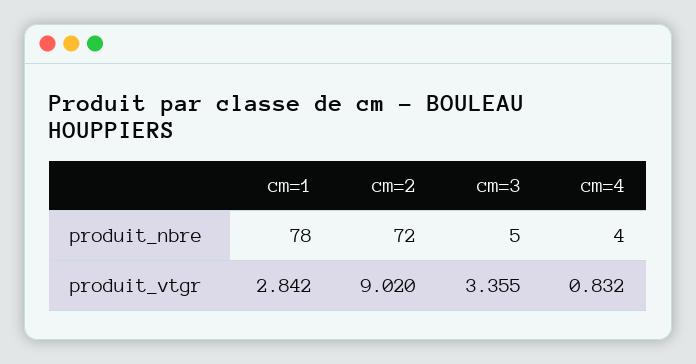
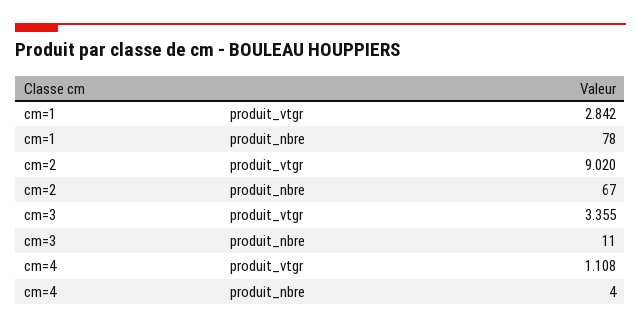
cm=2, produit_nbre: 72 -> 67
cm=3, produit_nbre: 5 -> 11
cm=4, produit_vtgr: 0.832 -> 1.108

